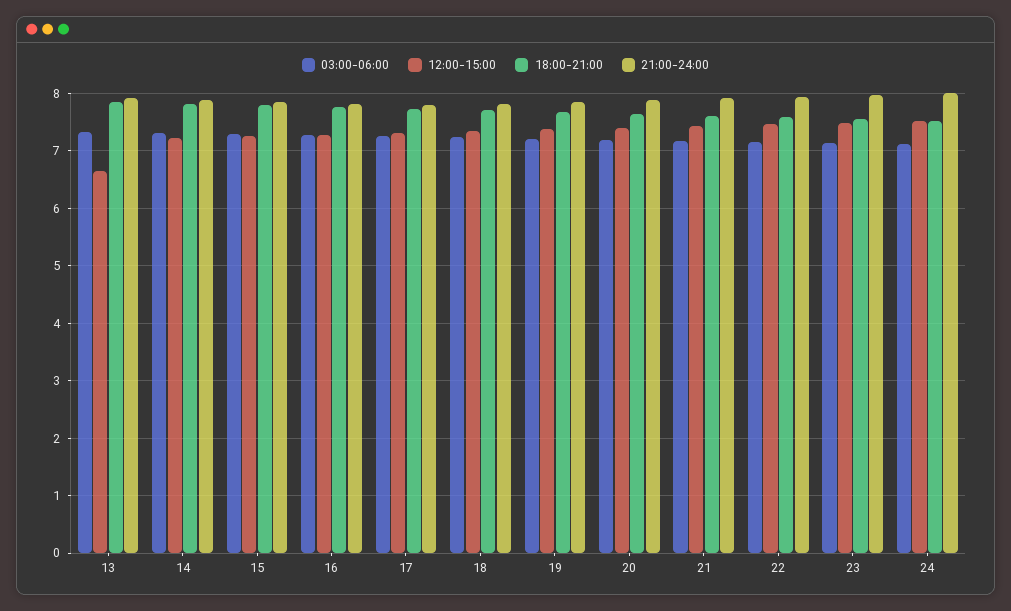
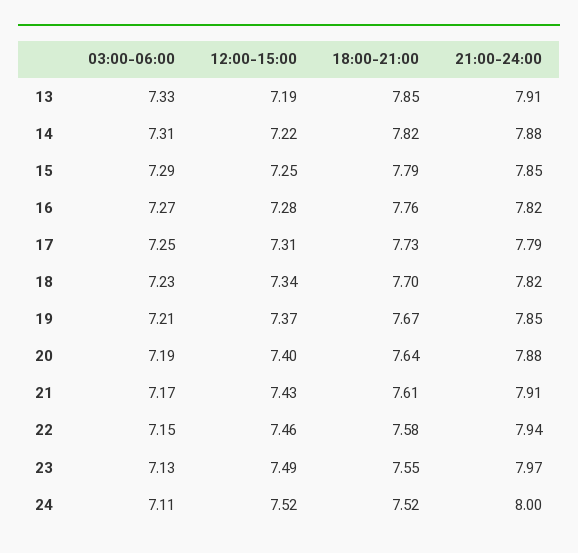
12:00-15:00, 13: 6.6 -> 7.19

